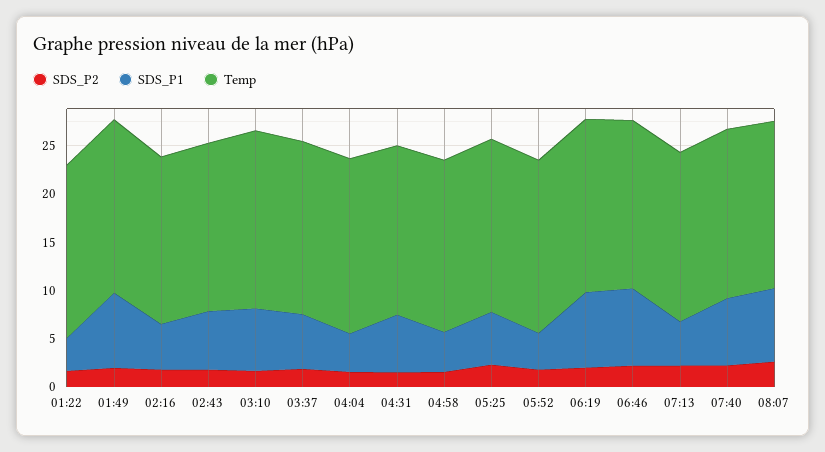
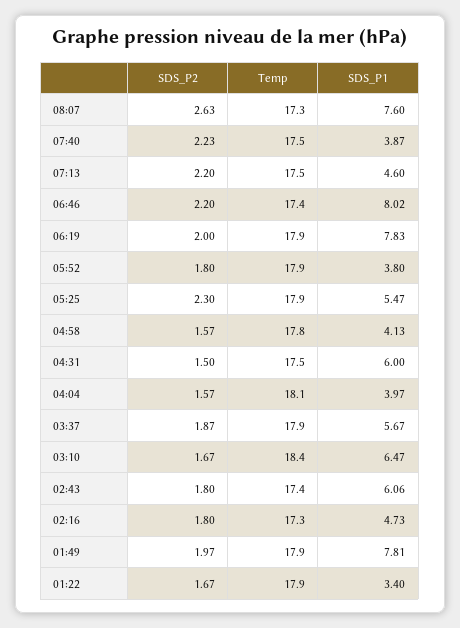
SDS_P1, 07:40: 7 -> 3.87

